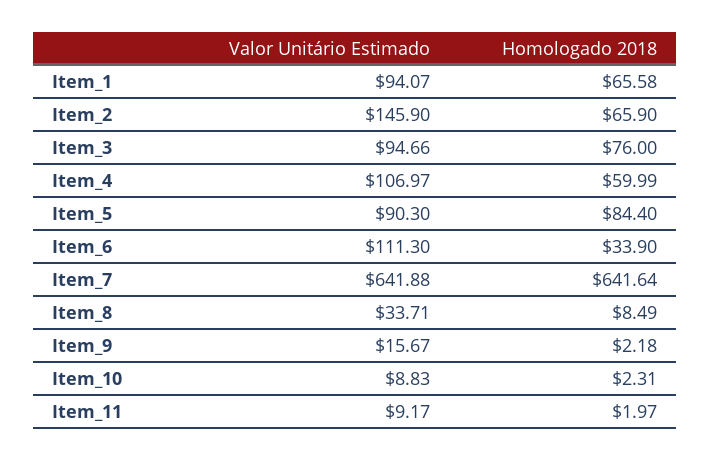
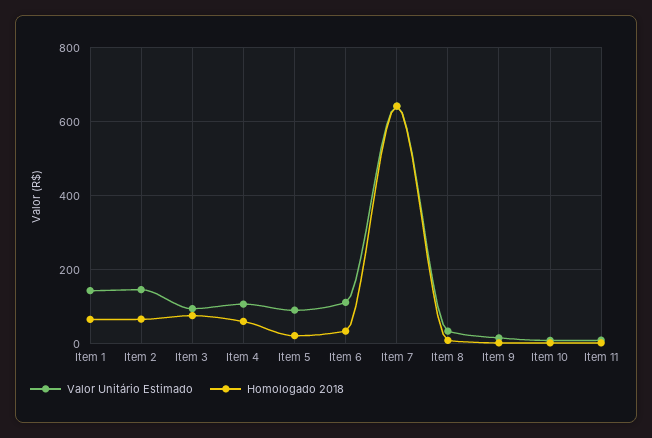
Valor Unitário Estimado, Item_1: 94.07 -> 140
Homologado 2018, Item_5: 84.4 -> 20

